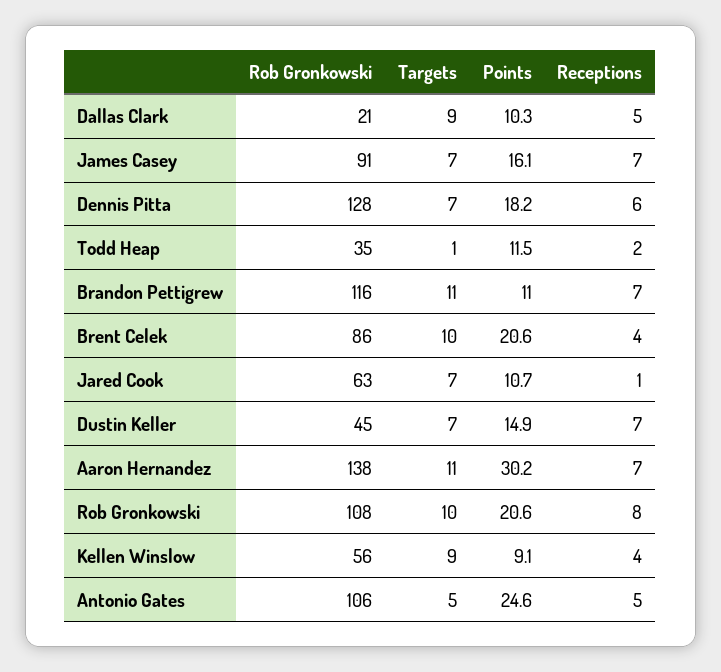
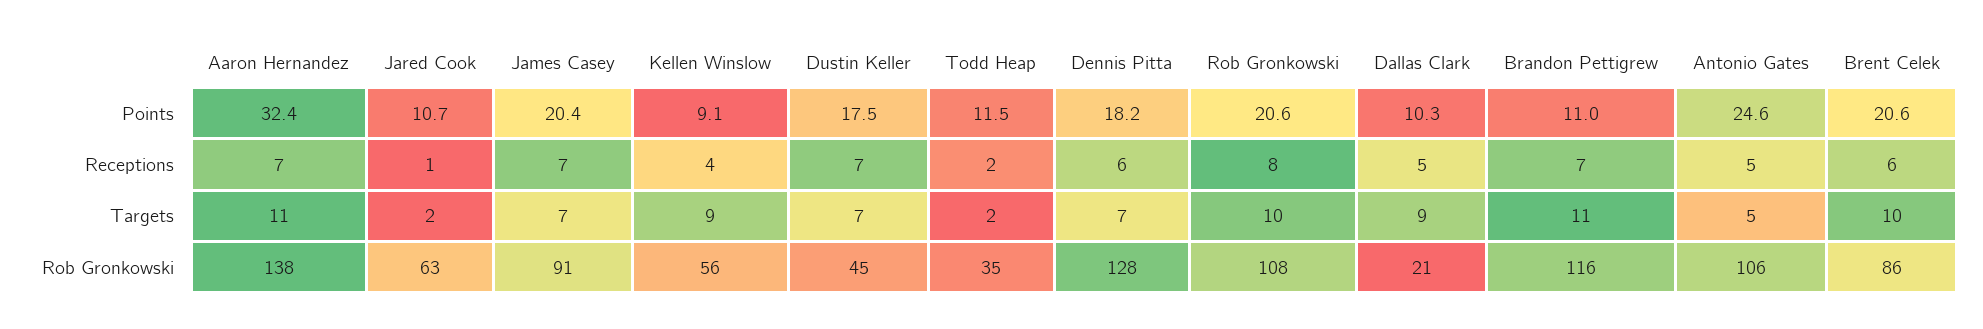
Points, James Casey: 16.1 -> 20.4
Targets, Todd Heap: 1 -> 2
Receptions, Brent Celek: 4 -> 6
Targets, Jared Cook: 7 -> 2
Points, Dustin Keller: 14.9 -> 17.5
Points, Aaron Hernandez: 30.2 -> 32.4

